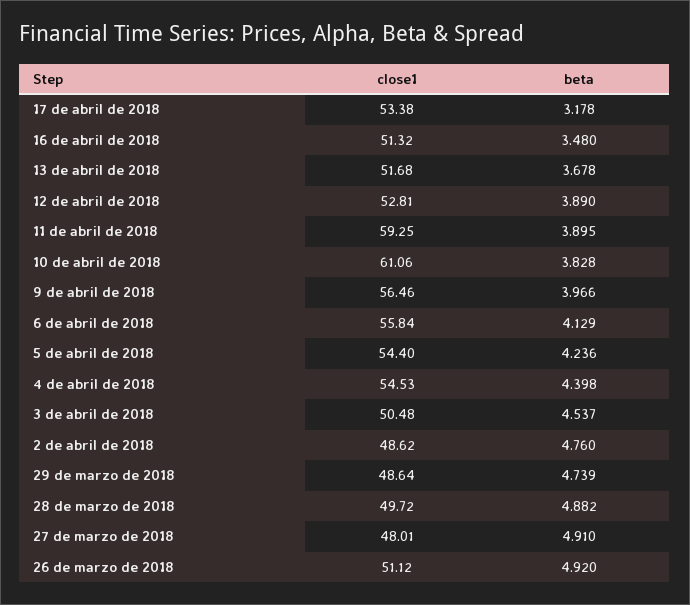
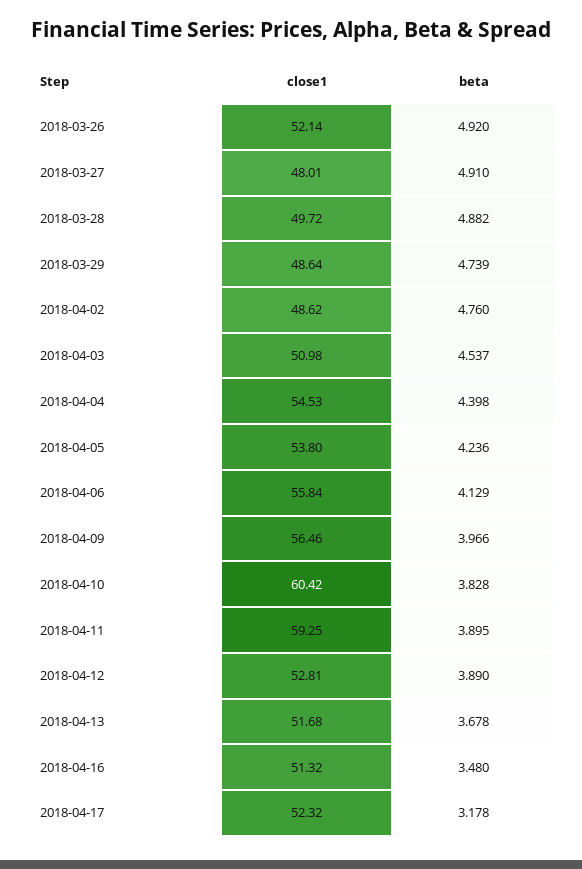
close1, 17 de abril de 2018: 53.38 -> 52.32
close1, 10 de abril de 2018: 61.06 -> 60.42
close1, 5 de abril de 2018: 54.4 -> 53.8
close1, 3 de abril de 2018: 50.48 -> 50.98
close1, 26 de marzo de 2018: 51.12 -> 52.14

